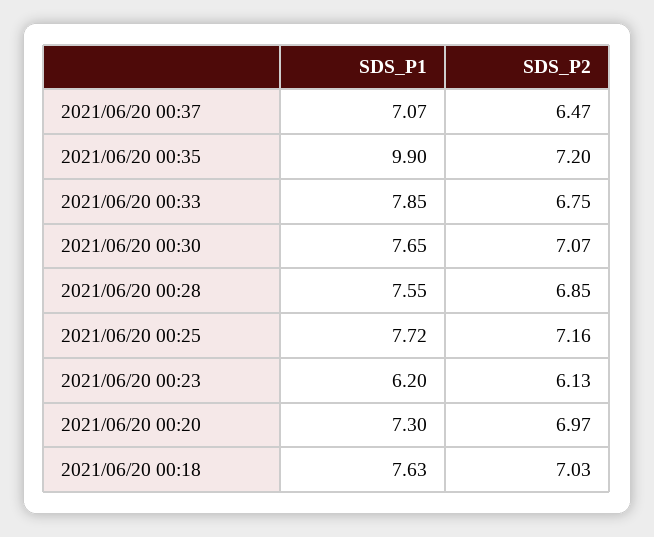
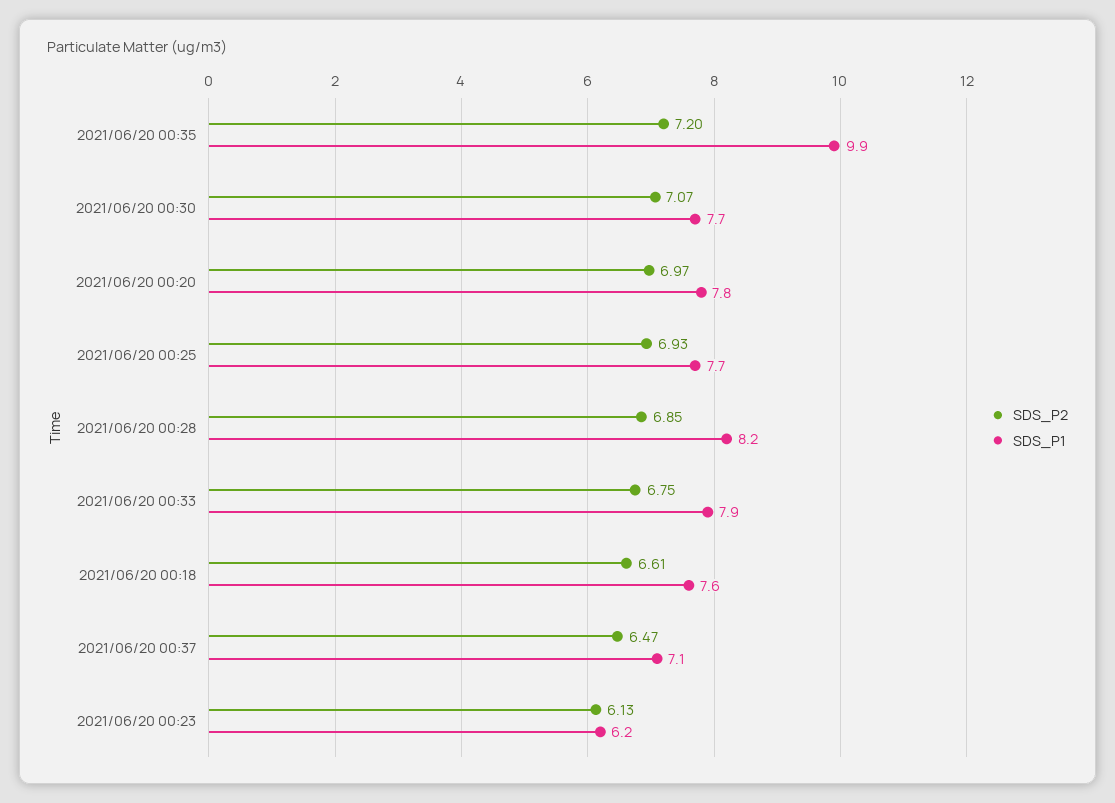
SDS_P1, 2021/06/20 00:28: 7.55 -> 8.2
SDS_P2, 2021/06/20 00:25: 7.16 -> 6.93
SDS_P1, 2021/06/20 00:20: 7.3 -> 7.8
SDS_P2, 2021/06/20 00:18: 7.03 -> 6.61

